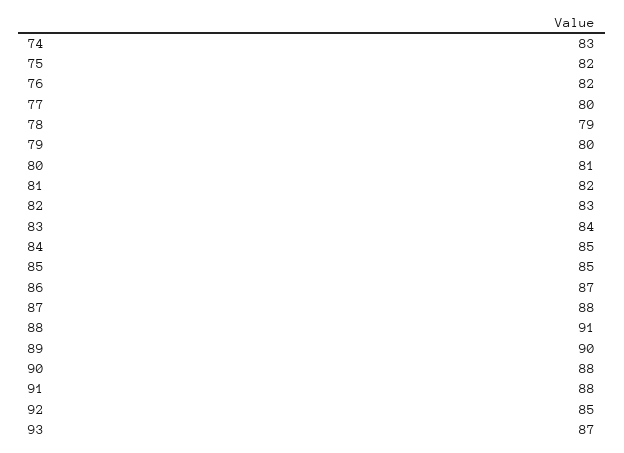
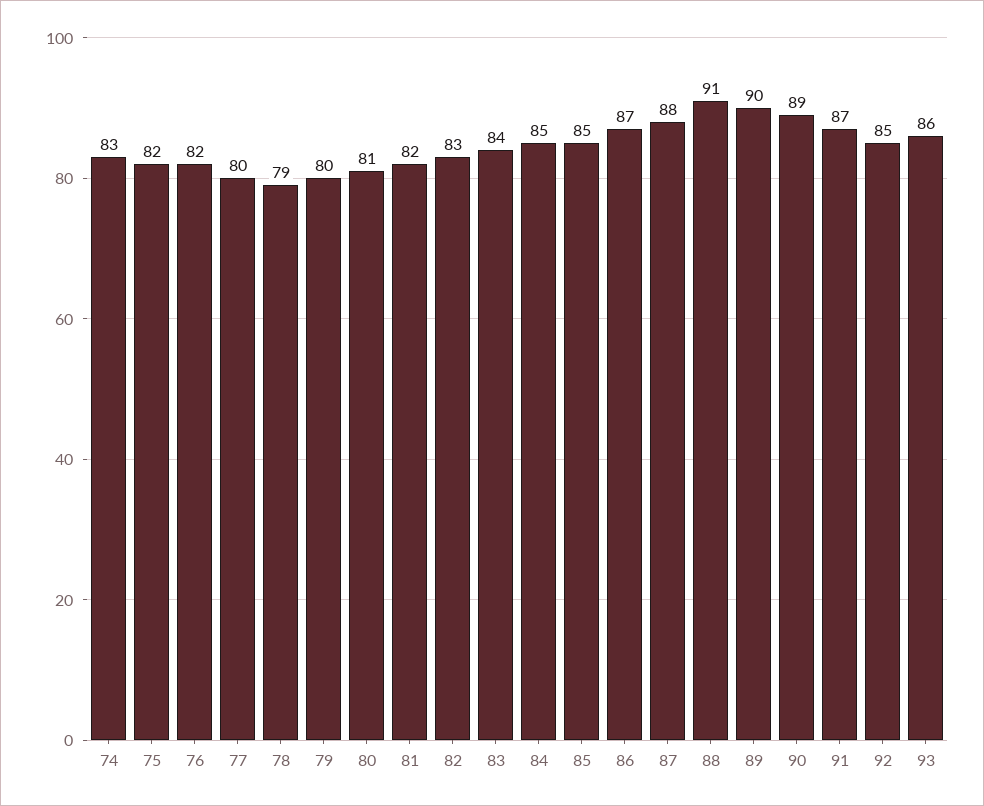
90: 88 -> 89
91: 88 -> 87
93: 87 -> 86

